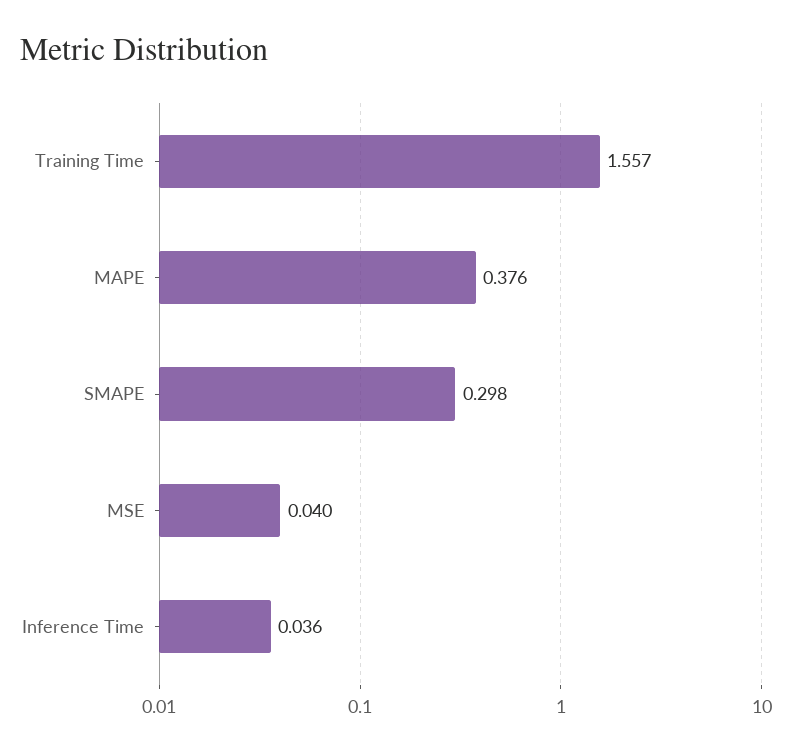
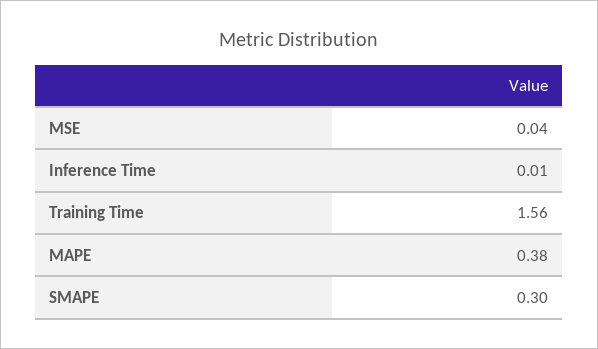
Inference Time: 0.036 -> 0.01

